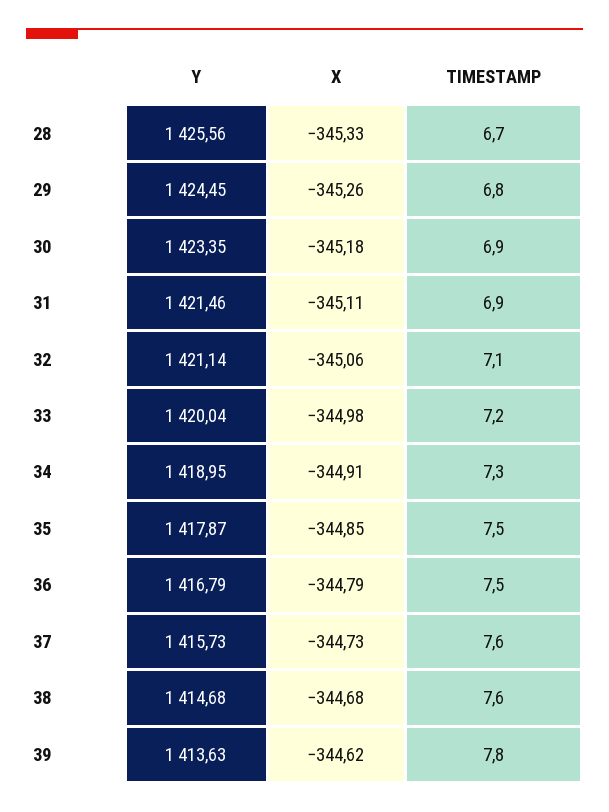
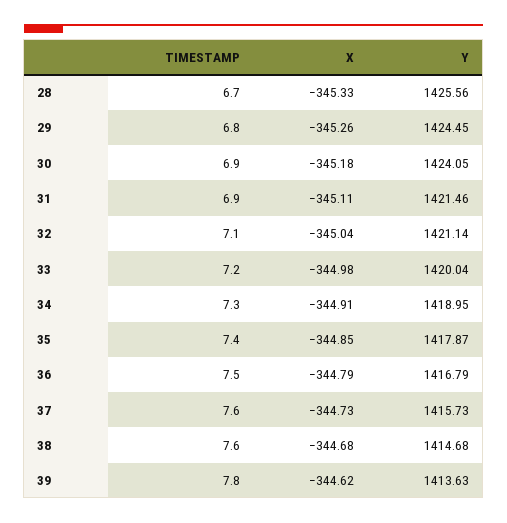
Y, 30: 1423.35 -> 1424.05
X, 32: -345.06 -> -345.04
TIMESTAMP, 35: 7.5 -> 7.4

